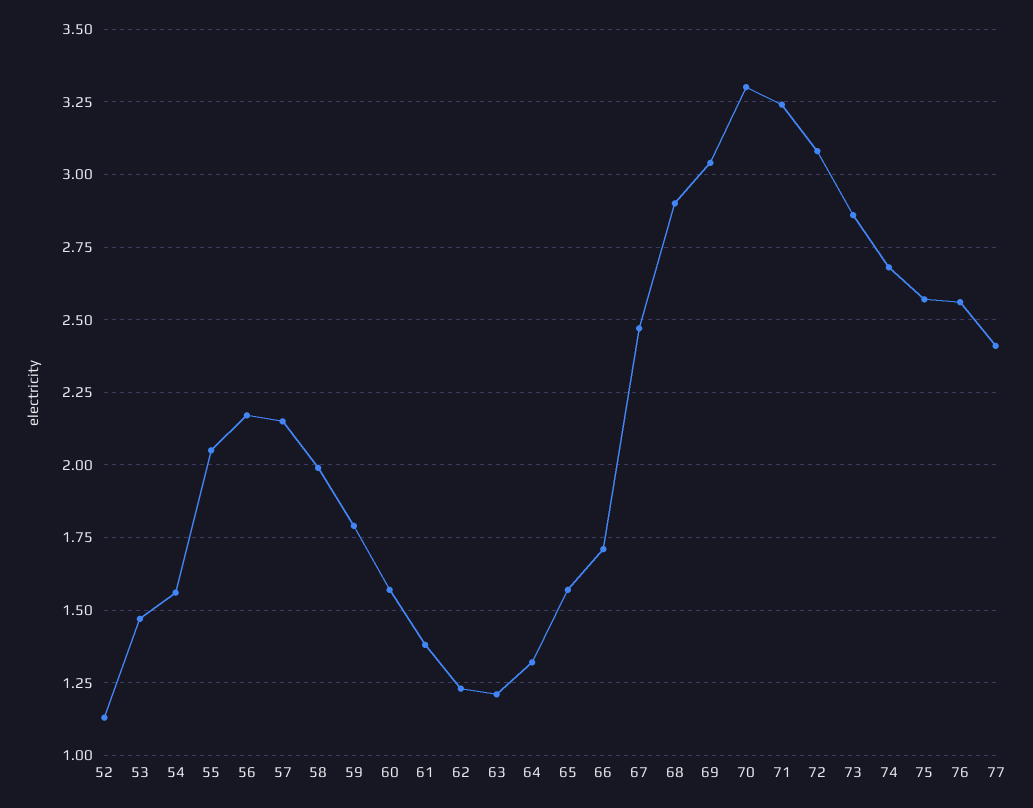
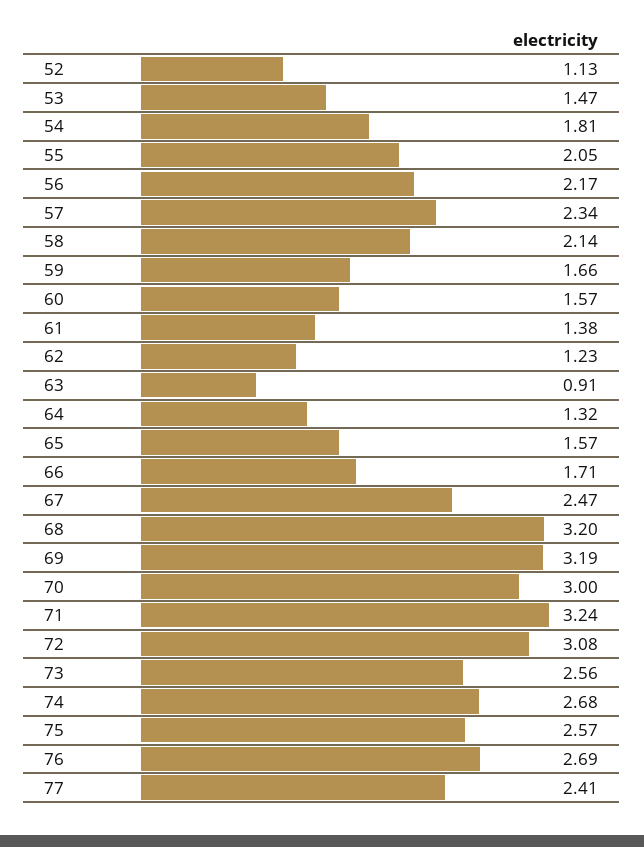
54: 1.55 -> 1.81
57: 2.15 -> 2.34
58: 2 -> 2.14
59: 1.8 -> 1.66
63: 1.2 -> 0.91
68: 2.9 -> 3.2
69: 3.05 -> 3.19
70: 3.3 -> 3
73: 2.85 -> 2.56
76: 2.55 -> 2.69

